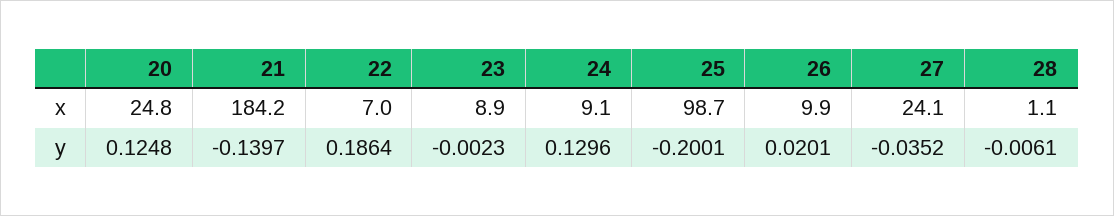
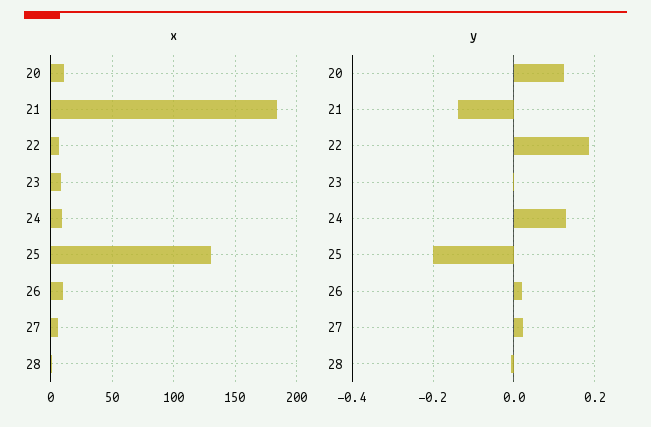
x, 20: 24.8 -> 10
x, 25: 98.7 -> 130
x, 27: 24.1 -> 5
y, 27: -0.0352 -> 0.02

